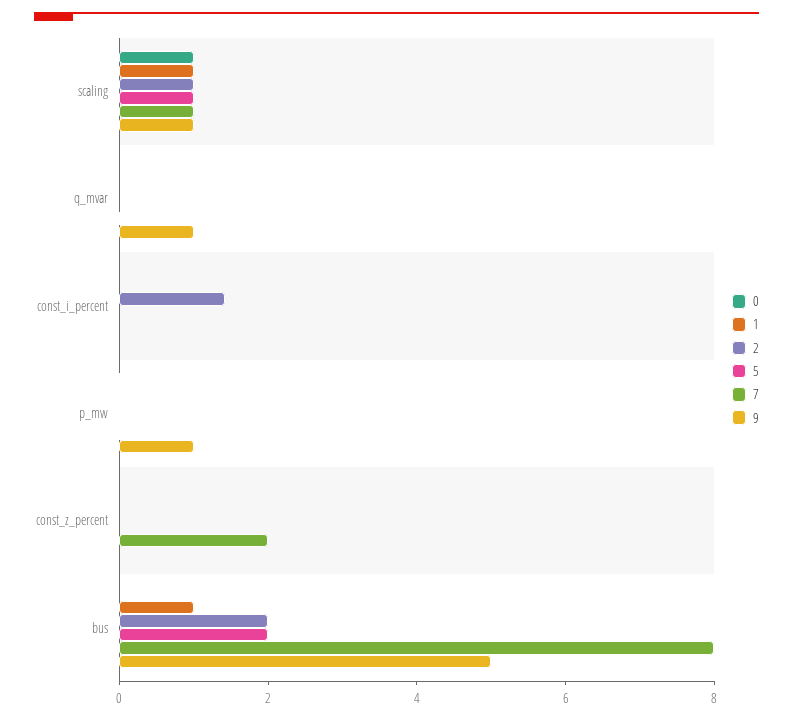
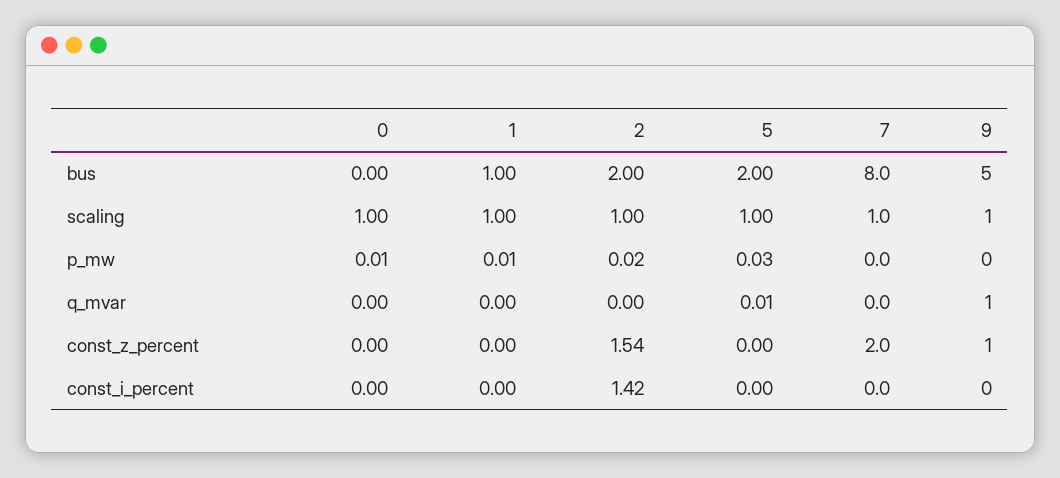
9, p_mw: 1 -> 0
2, const_z_percent: 0 -> 1.54
9, const_z_percent: 0 -> 1

